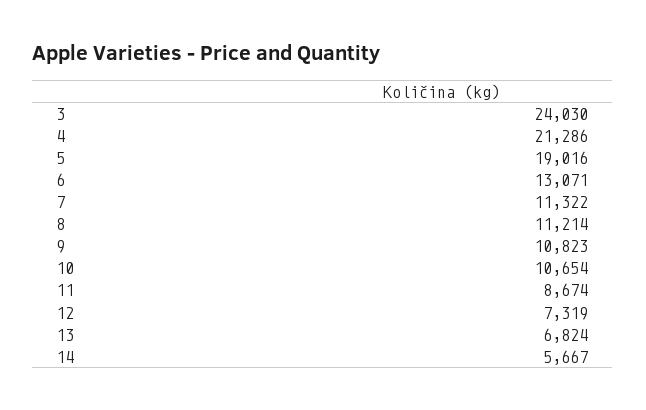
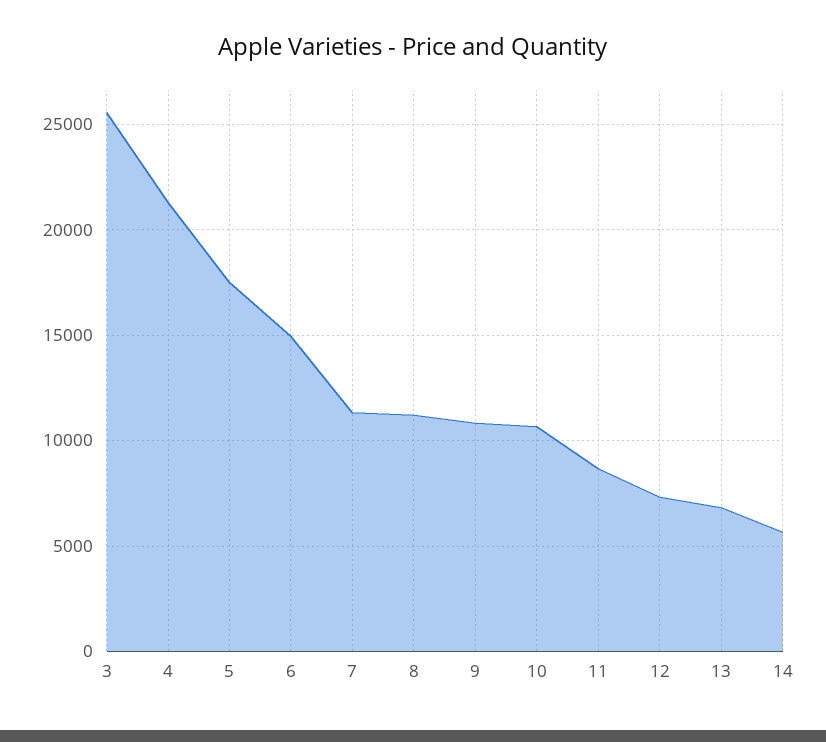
3: 24030 -> 25500
5: 19016 -> 17500
6: 13071 -> 15000

